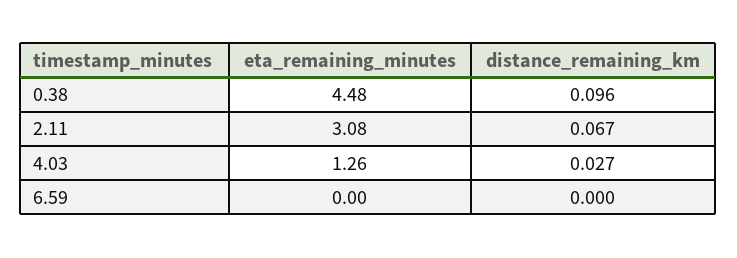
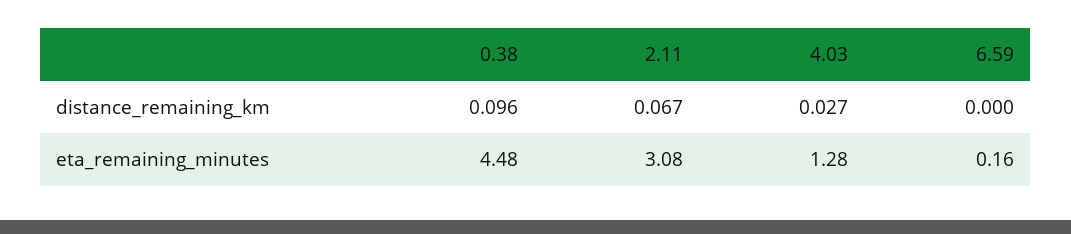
eta_remaining_minutes, 4.03: 1.26 -> 1.28
eta_remaining_minutes, 6.59: 0 -> 0.16

